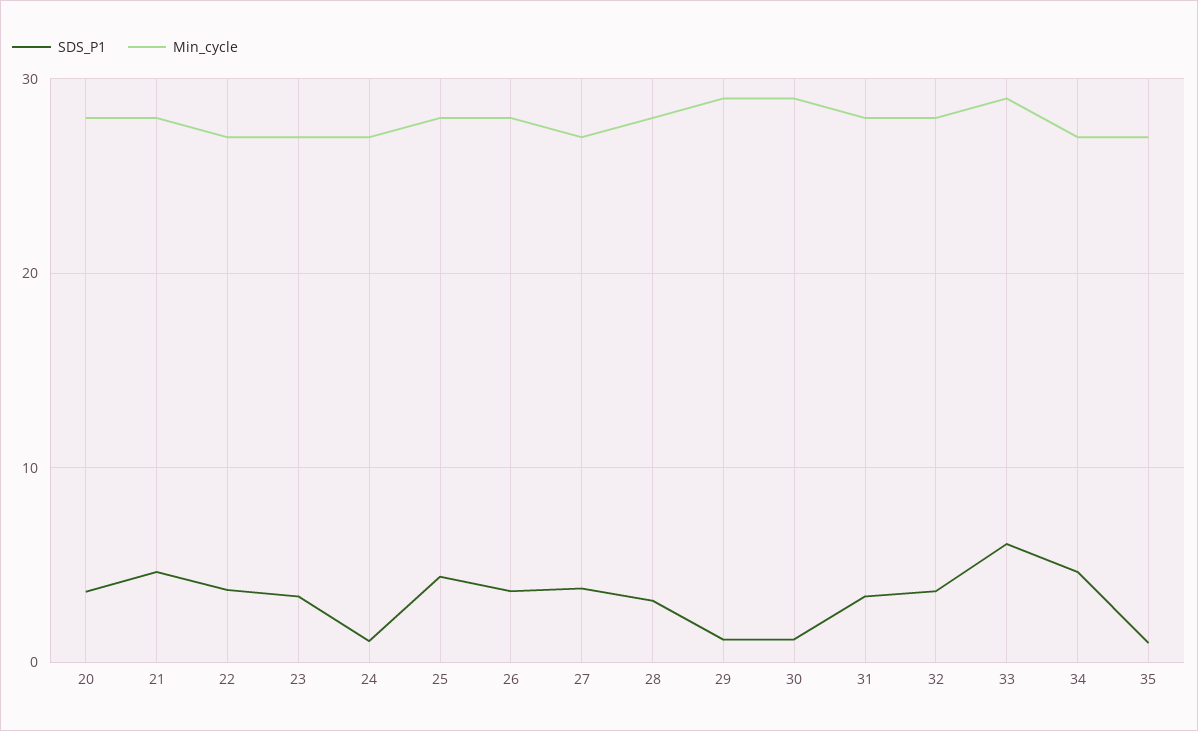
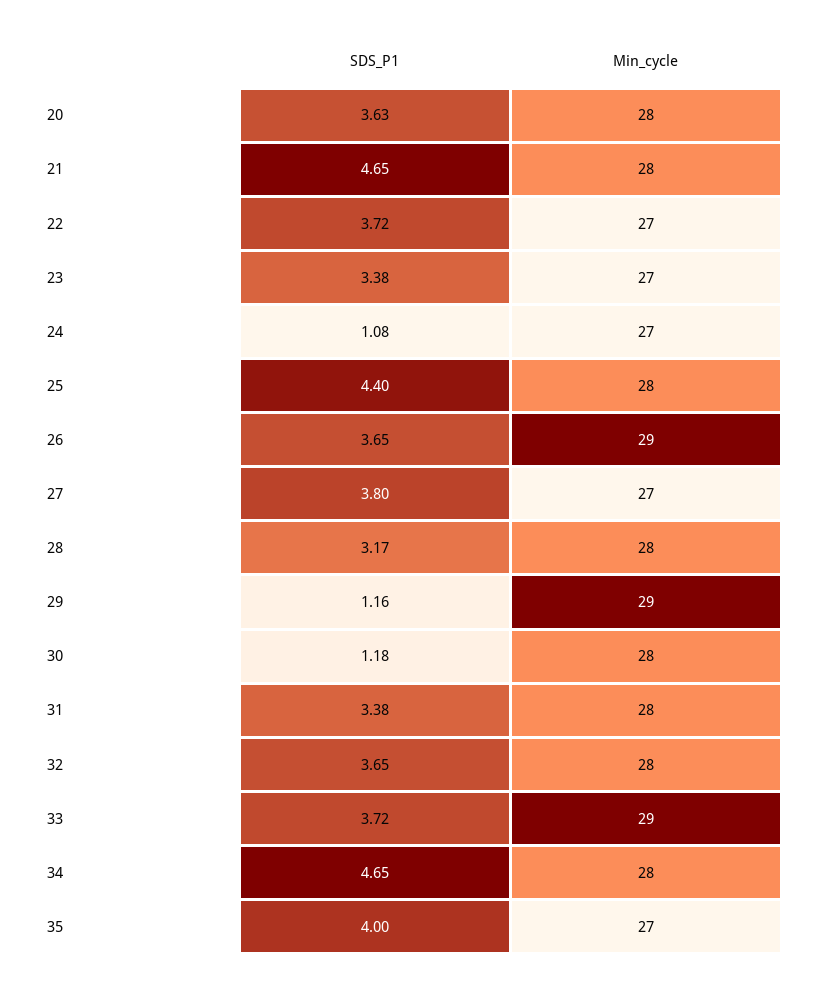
Min_cycle, 26: 28 -> 29
Min_cycle, 30: 29 -> 28
SDS_P1, 33: 6 -> 3.72
Min_cycle, 34: 27 -> 28
SDS_P1, 35: 1 -> 4

